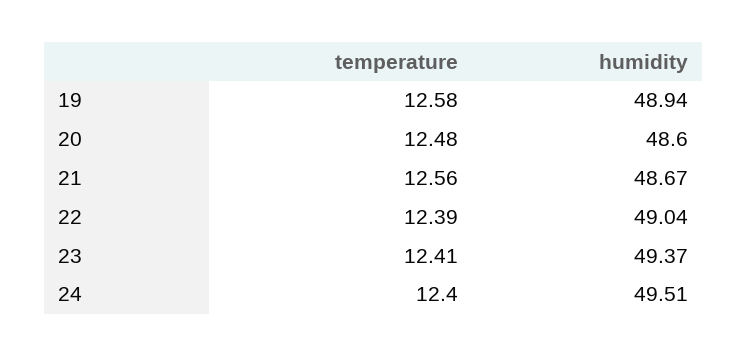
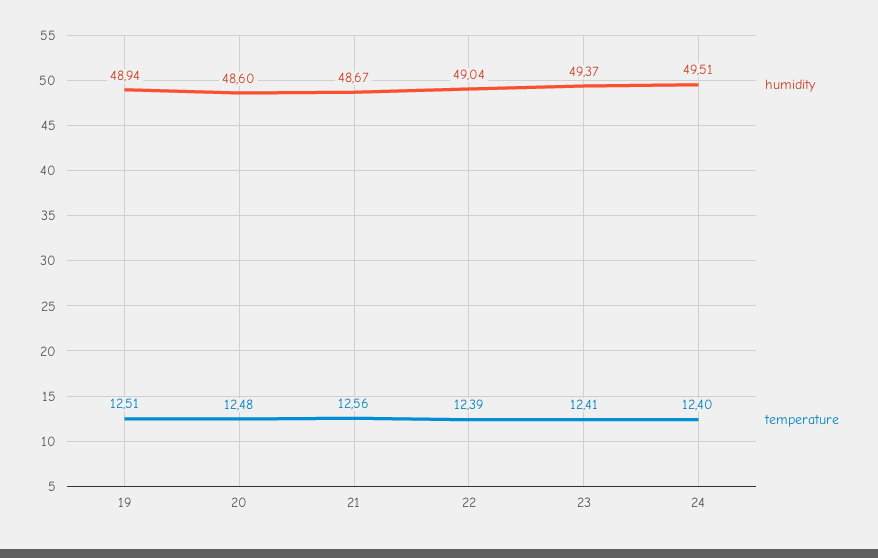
temperature, 19: 12.58 -> 12.51

